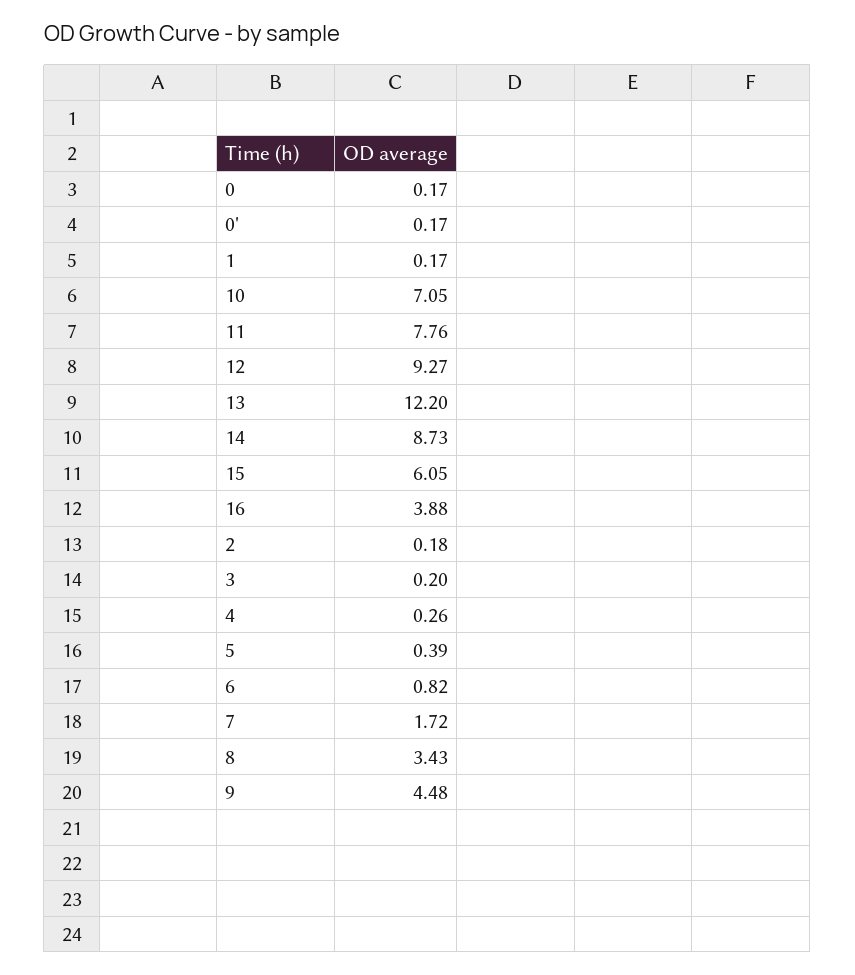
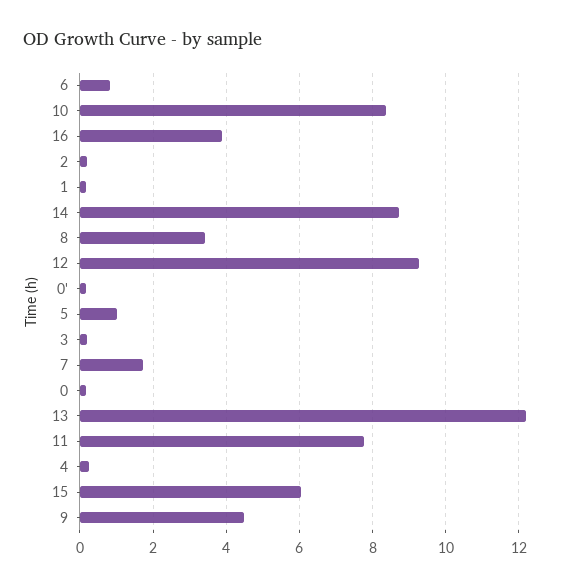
10: 7.05 -> 8.4
5: 0.39 -> 1

